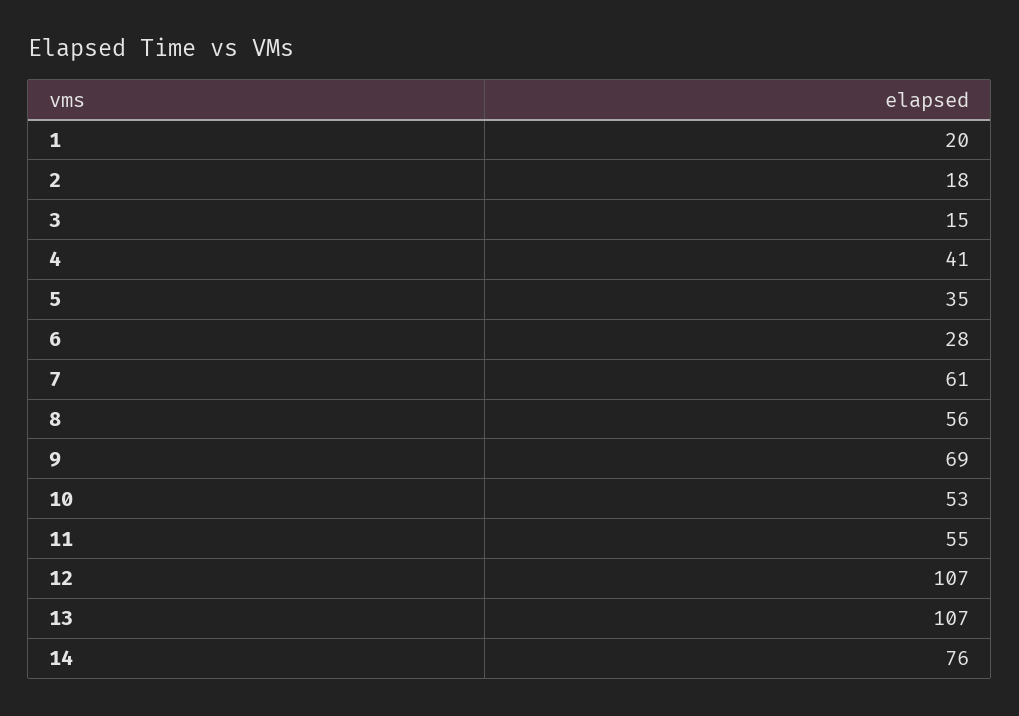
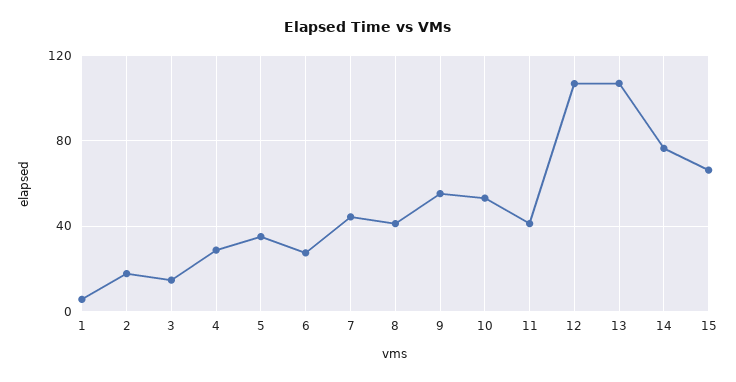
1: 20 -> 5
4: 41 -> 30
7: 61 -> 45
8: 56 -> 40
9: 69 -> 55
11: 55 -> 40
15: none -> 65

